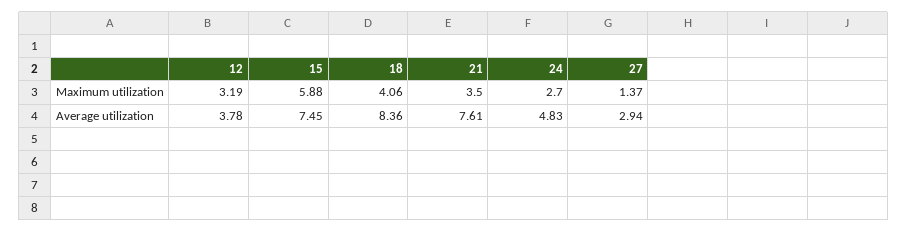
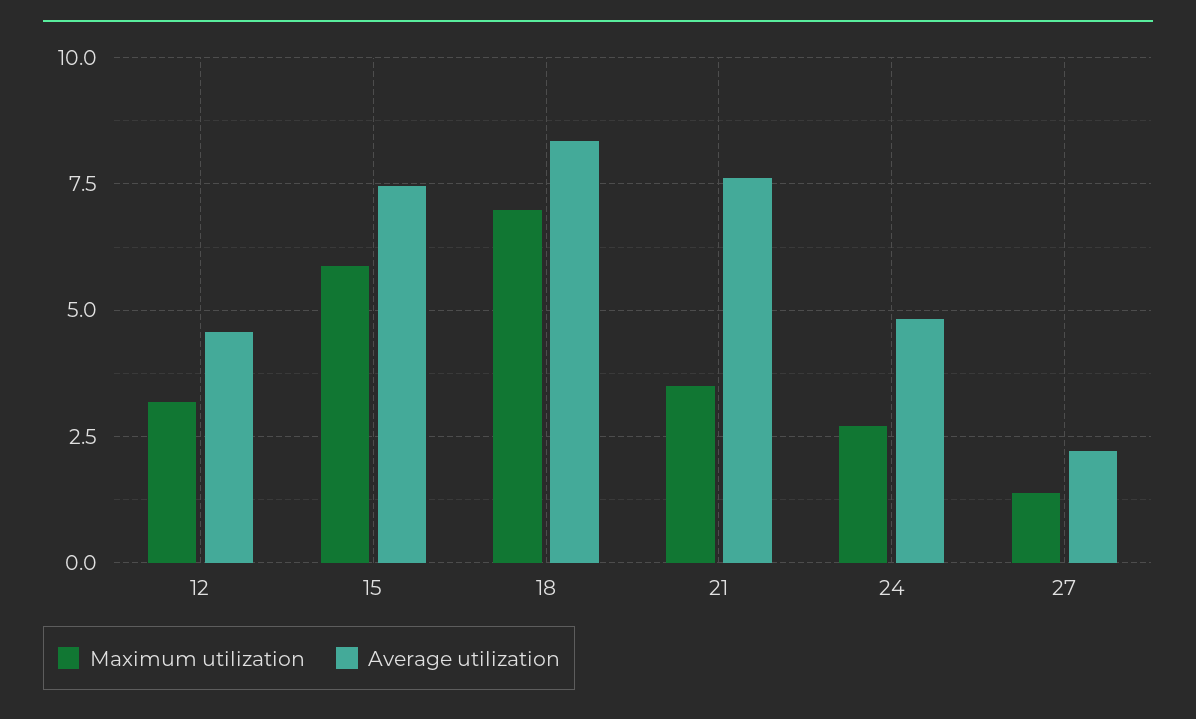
Maximum utilization, 18: 4.06 -> 7
Average utilization, 12: 3.78 -> 4.5
Average utilization, 27: 2.94 -> 2.25

